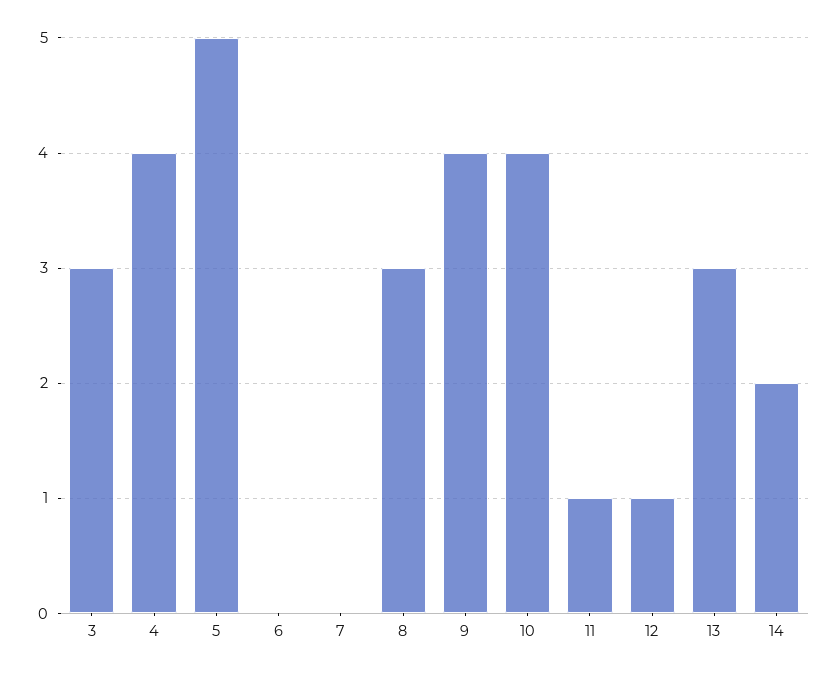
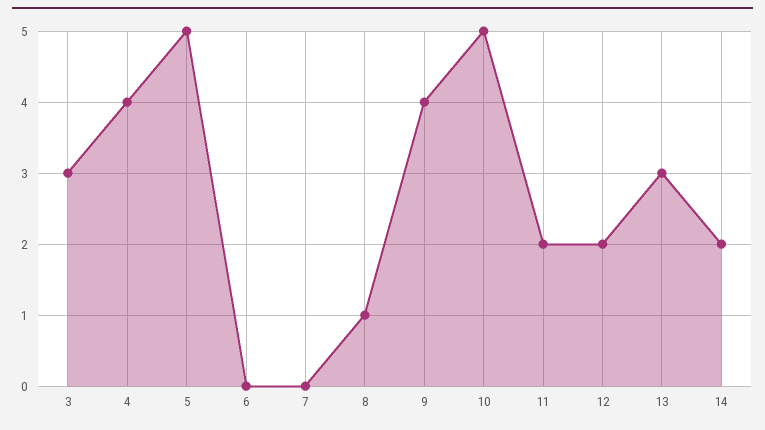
8: 3 -> 1
10: 4 -> 5
11: 1 -> 2
12: 1 -> 2

